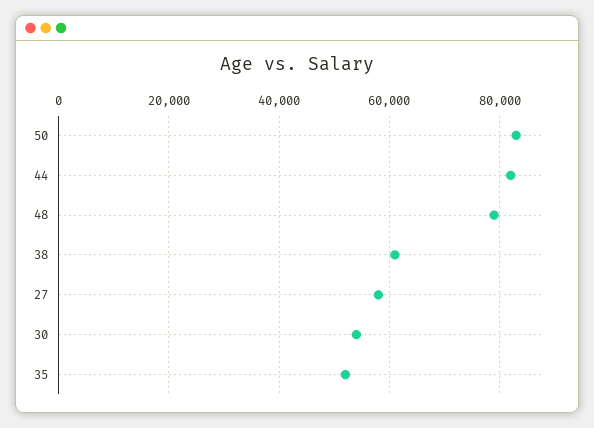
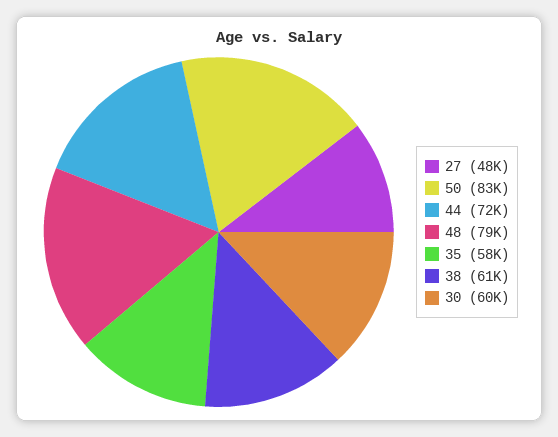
44: 82000 -> 72000
27: 58000 -> 48000
30: 54000 -> 60000
35: 52000 -> 58000

